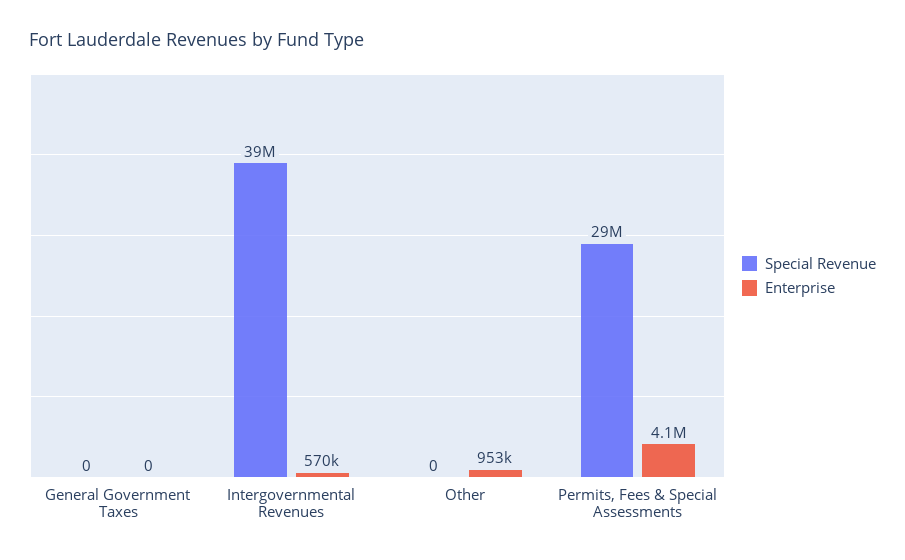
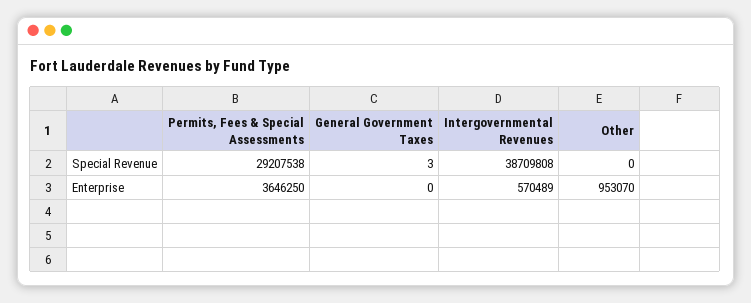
Special Revenue, General Government Taxes: 0 -> 3
Enterprise, Permits, Fees & Special Assessments: 4100000 -> 3646250

